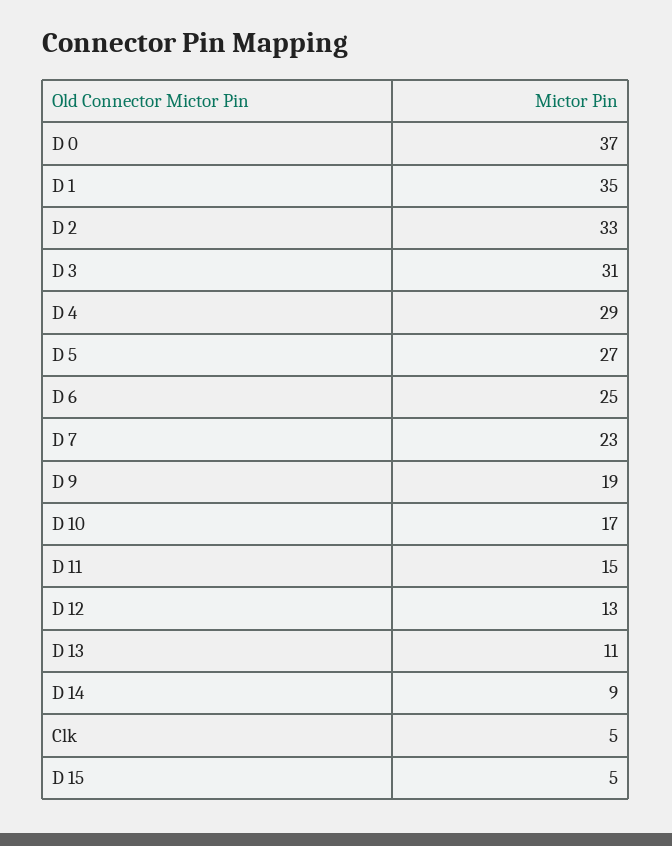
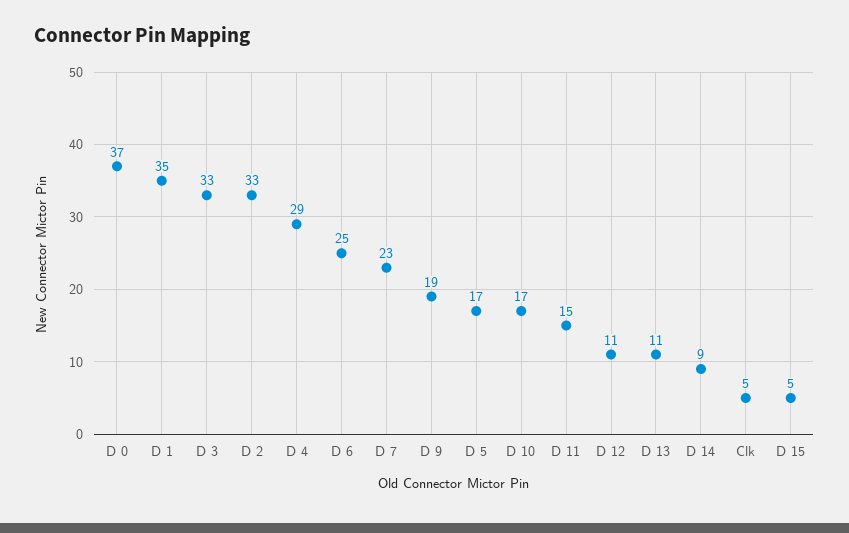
D 3: 31 -> 33
D 5: 27 -> 17
D 12: 13 -> 11

